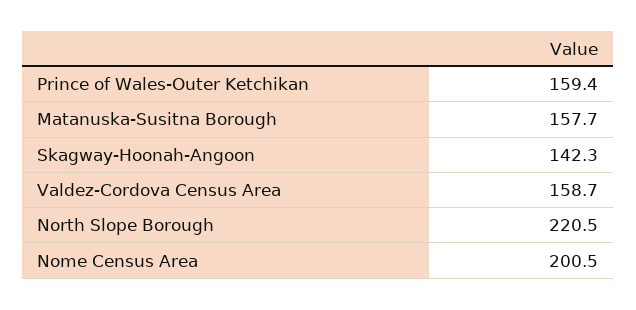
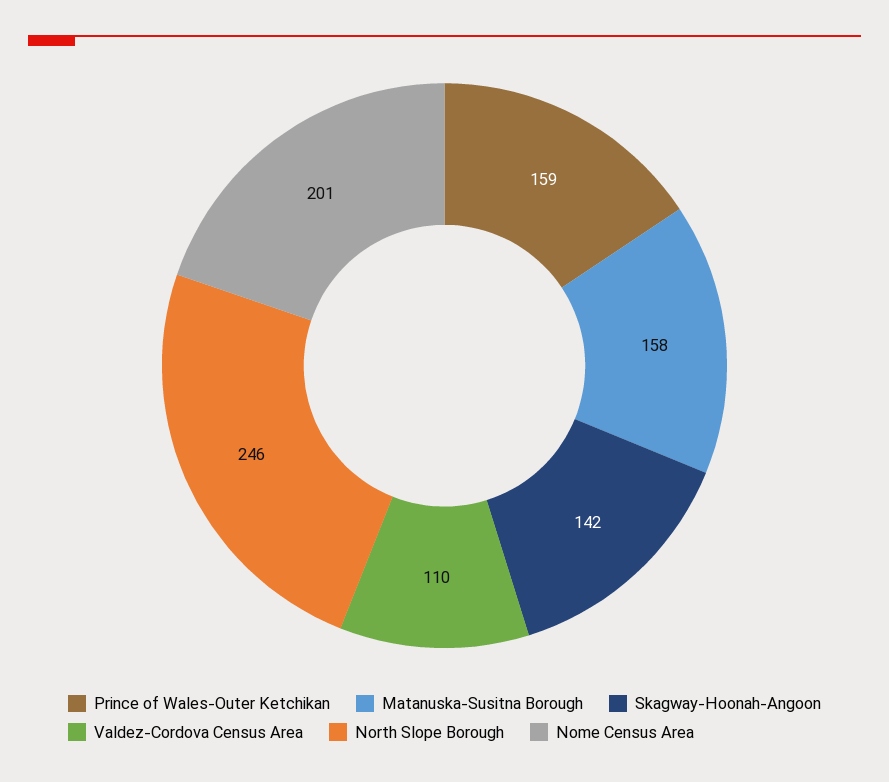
Valdez-Cordova Census Area: 158.7 -> 110
North Slope Borough: 220.5 -> 246

